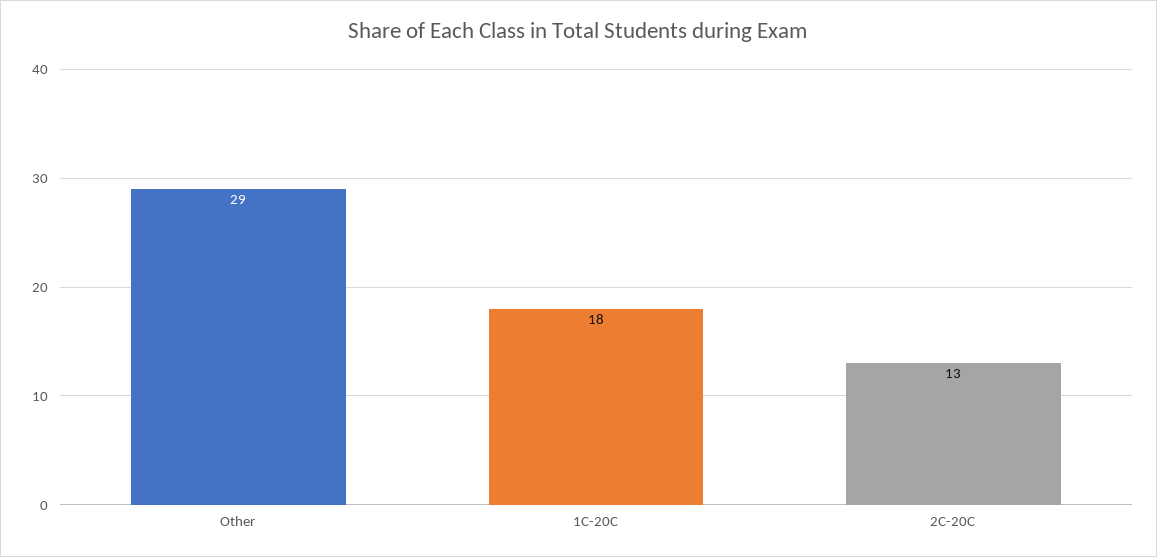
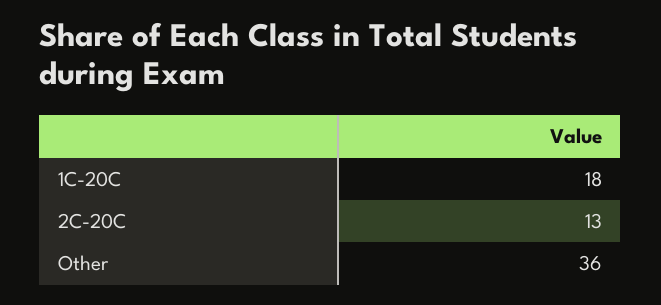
Other: 29 -> 36

